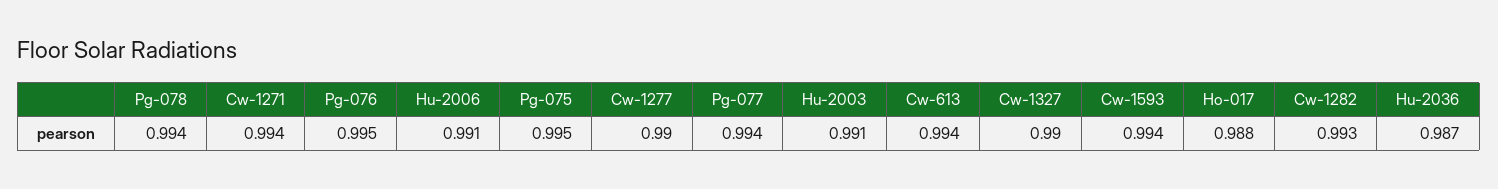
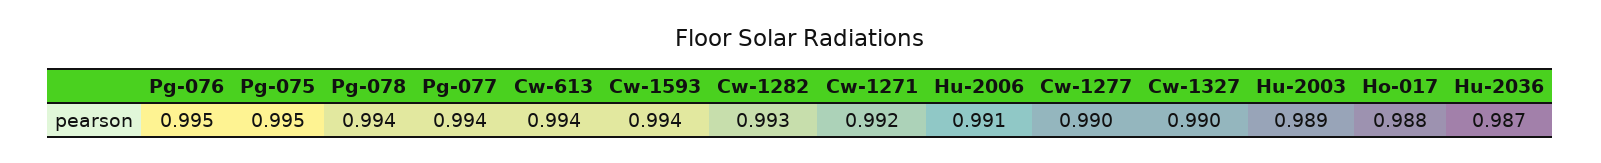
Cw-1271: 0.994 -> 0.992
Hu-2003: 0.991 -> 0.989

